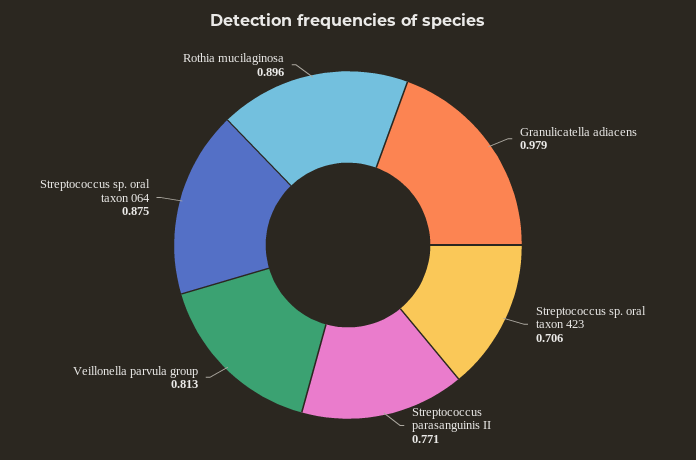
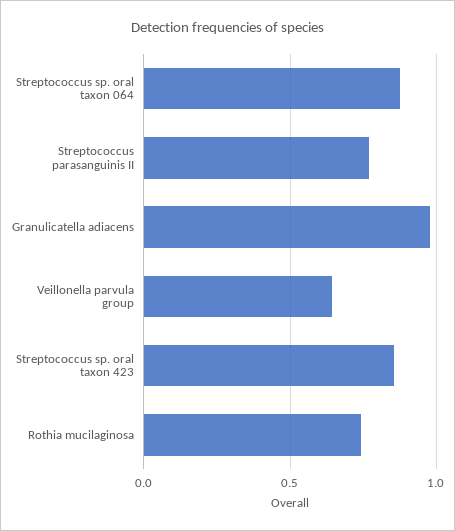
Streptococcus sp. oral taxon 423: 0.706 -> 0.85
Veillonella parvula group: 0.813 -> 0.65
Rothia mucilaginosa: 0.896 -> 0.75

